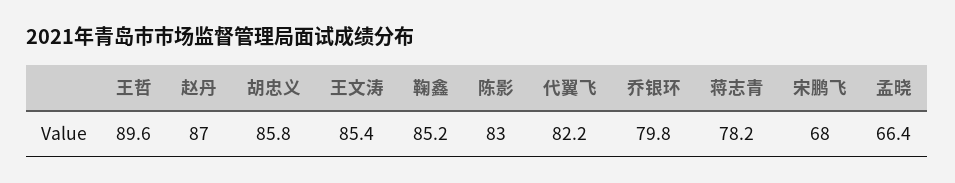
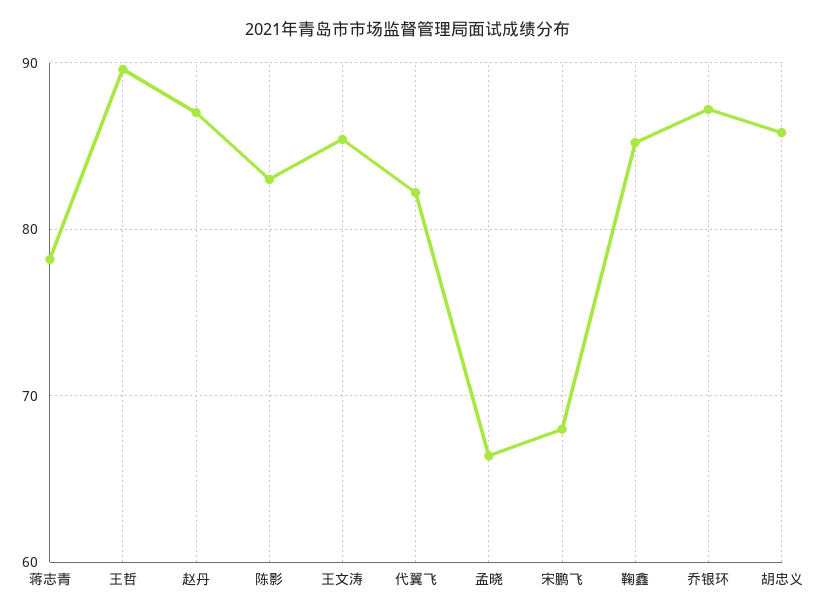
乔银环: 79.8 -> 87

